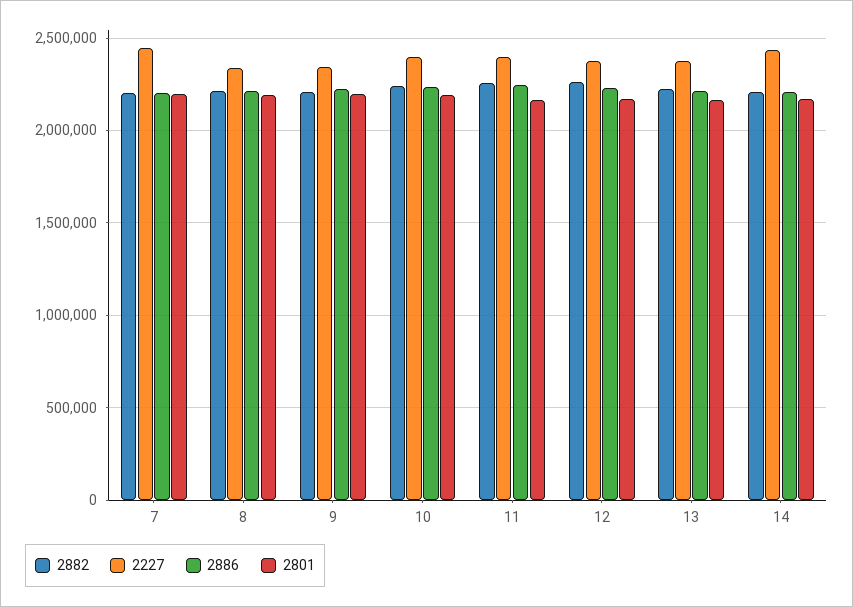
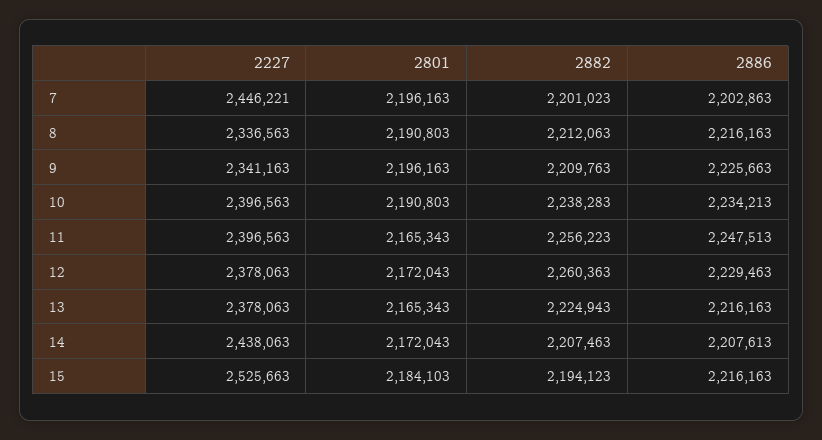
2227, 15: none -> 2525663
2801, 15: none -> 2184103
2882, 15: none -> 2194123
2886, 15: none -> 2216163

